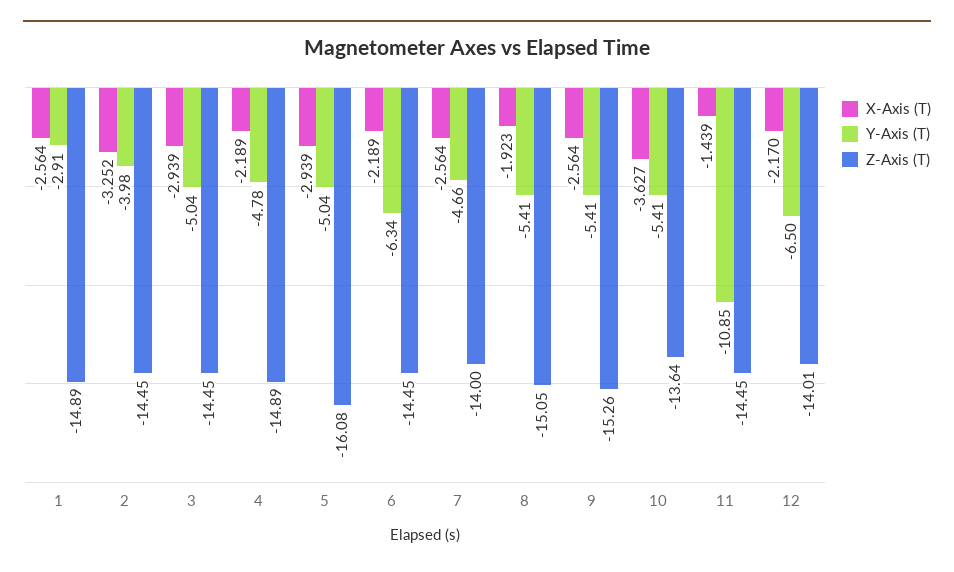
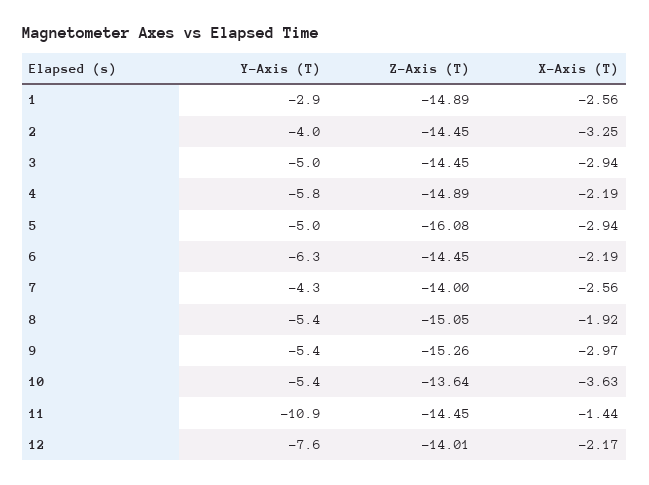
Y-Axis (T), 4: -4.78 -> -5.8
Y-Axis (T), 7: -4.66 -> -4.3
X-Axis (T), 9: -2.564 -> -2.97
Y-Axis (T), 12: -6.5 -> -7.6

